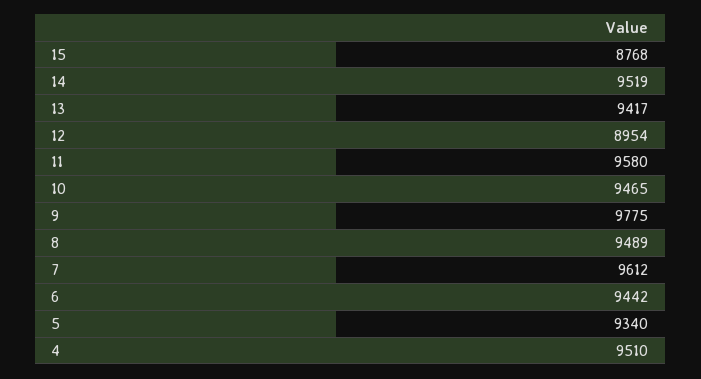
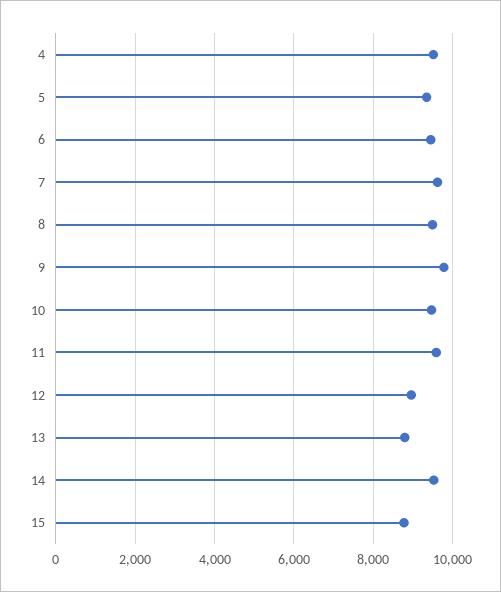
13: 9417 -> 8800

